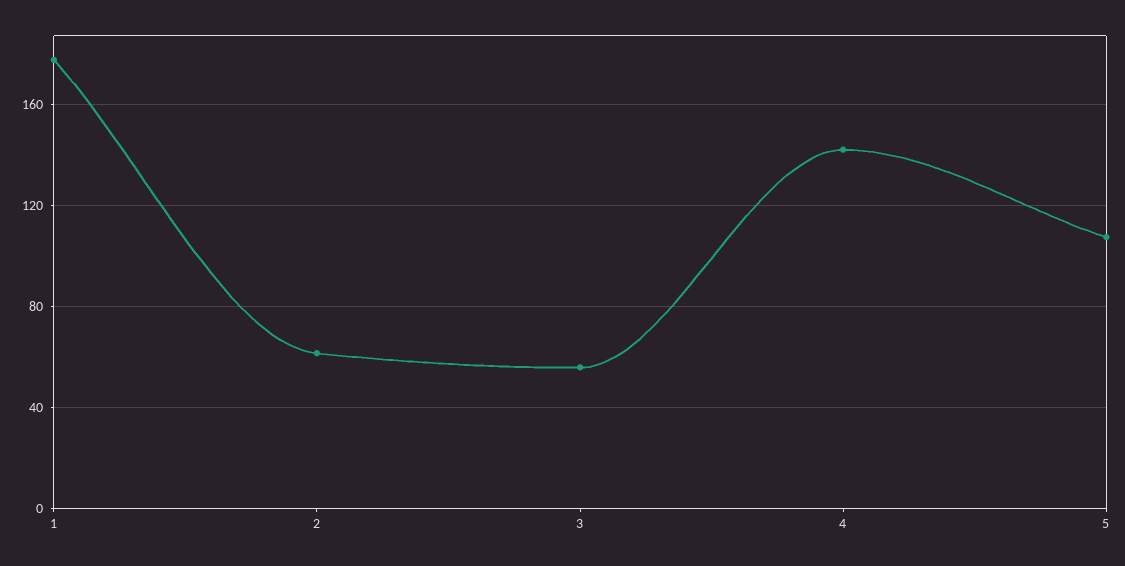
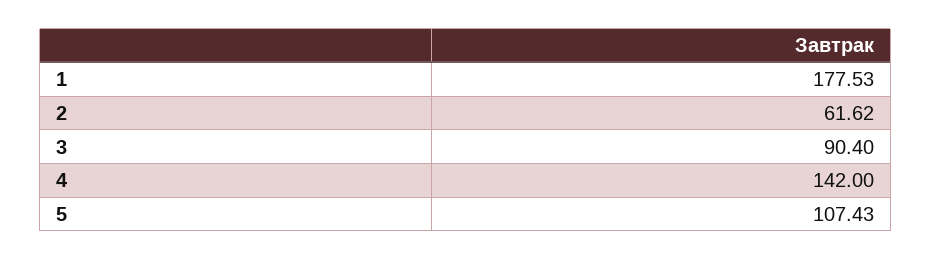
3: 55 -> 90.4

